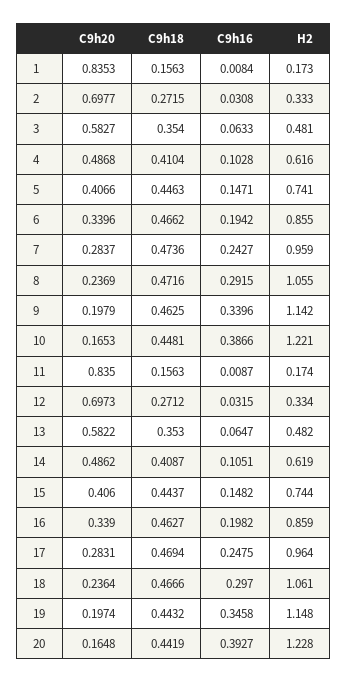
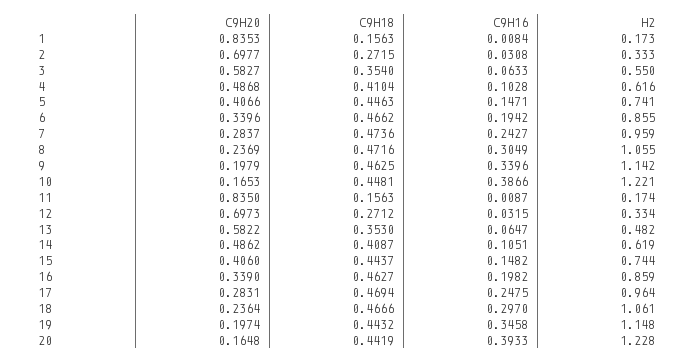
H2, 3: 0.481 -> 0.55
C9h16, 8: 0.2915 -> 0.3049
C9h16, 20: 0.3927 -> 0.3933

